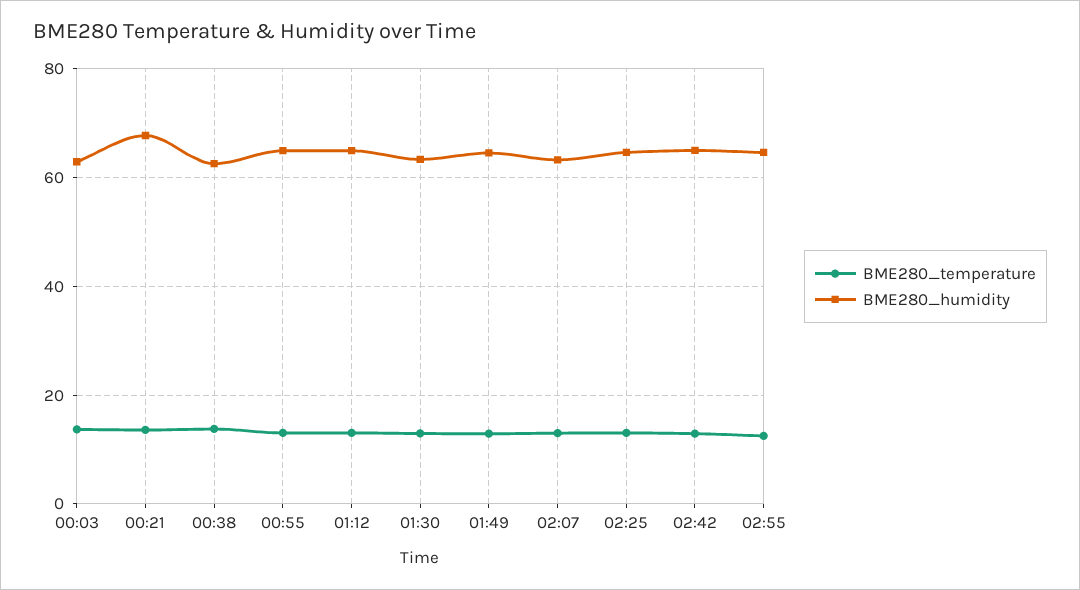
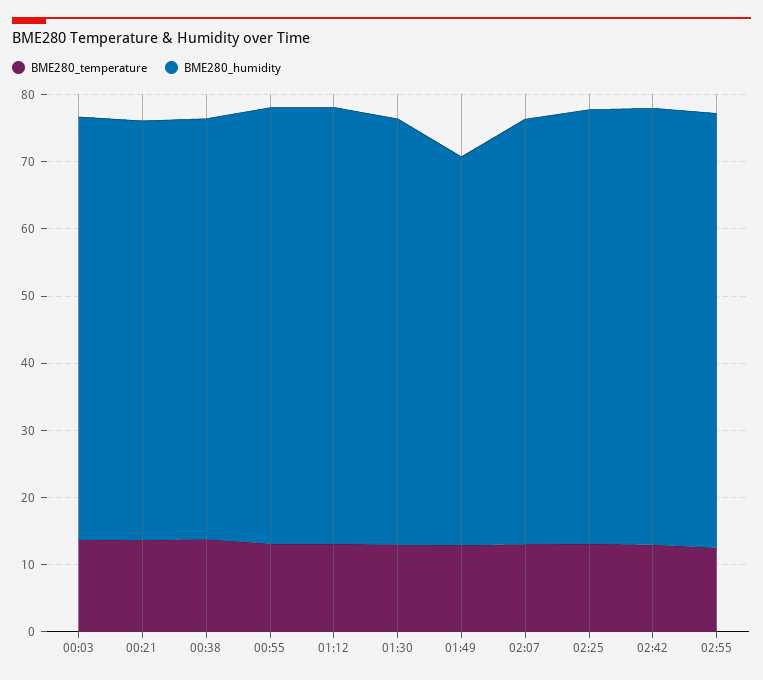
BME280_humidity, 00:21: 68 -> 62
BME280_humidity, 01:49: 64 -> 58

